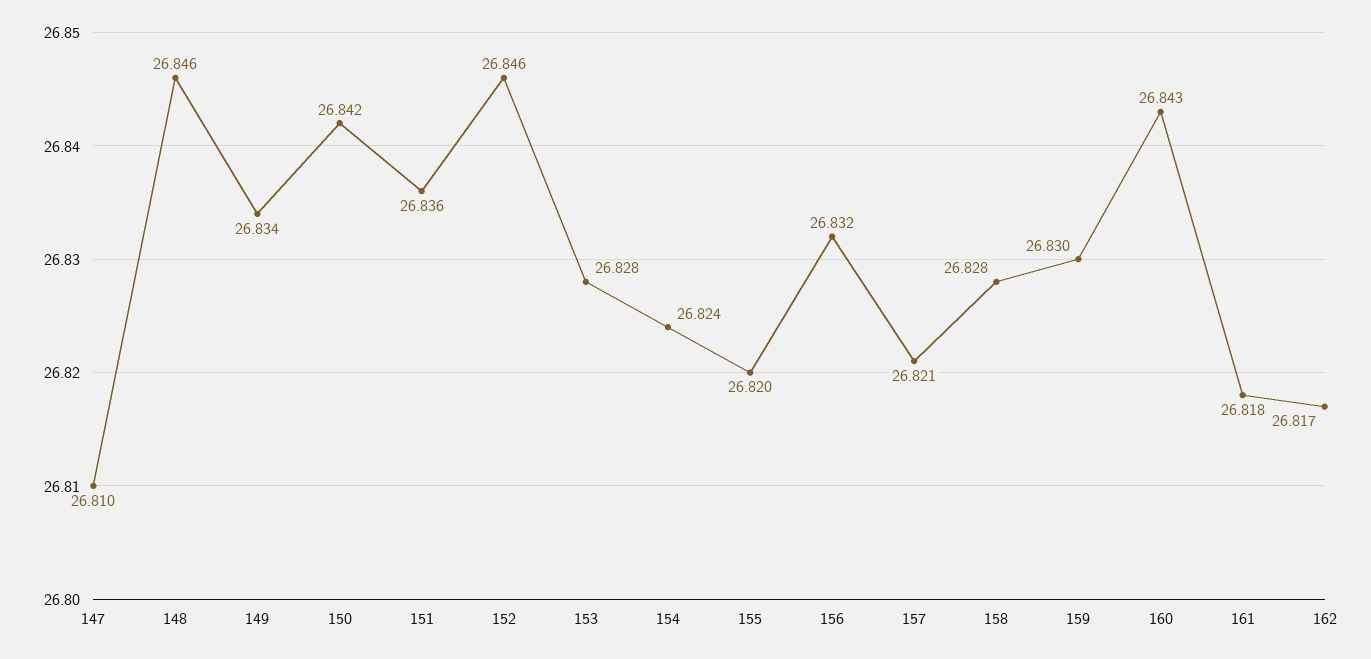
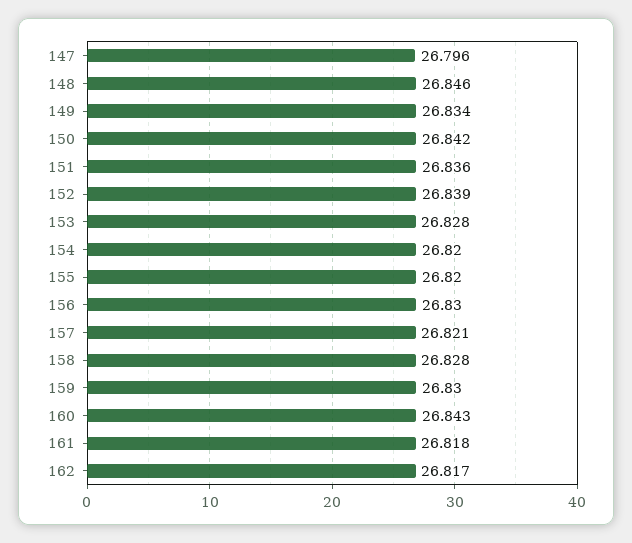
147: 26.81 -> 26.796
152: 26.846 -> 26.839
154: 26.824 -> 26.82
156: 26.832 -> 26.83

